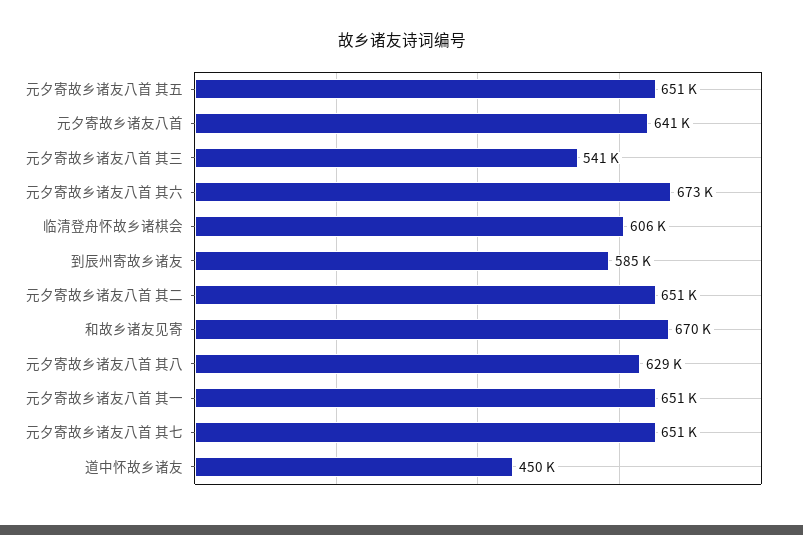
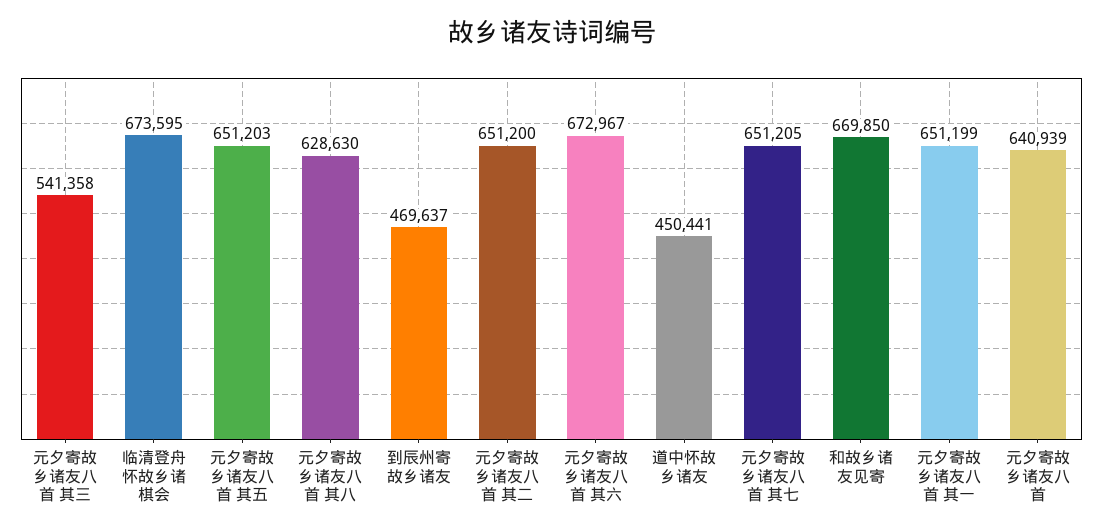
临清登舟怀故乡诸棋会: 606000 -> 673595
到辰州寄故乡诸友: 585000 -> 469637

